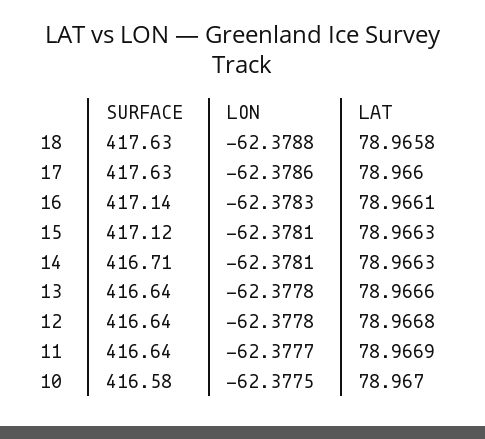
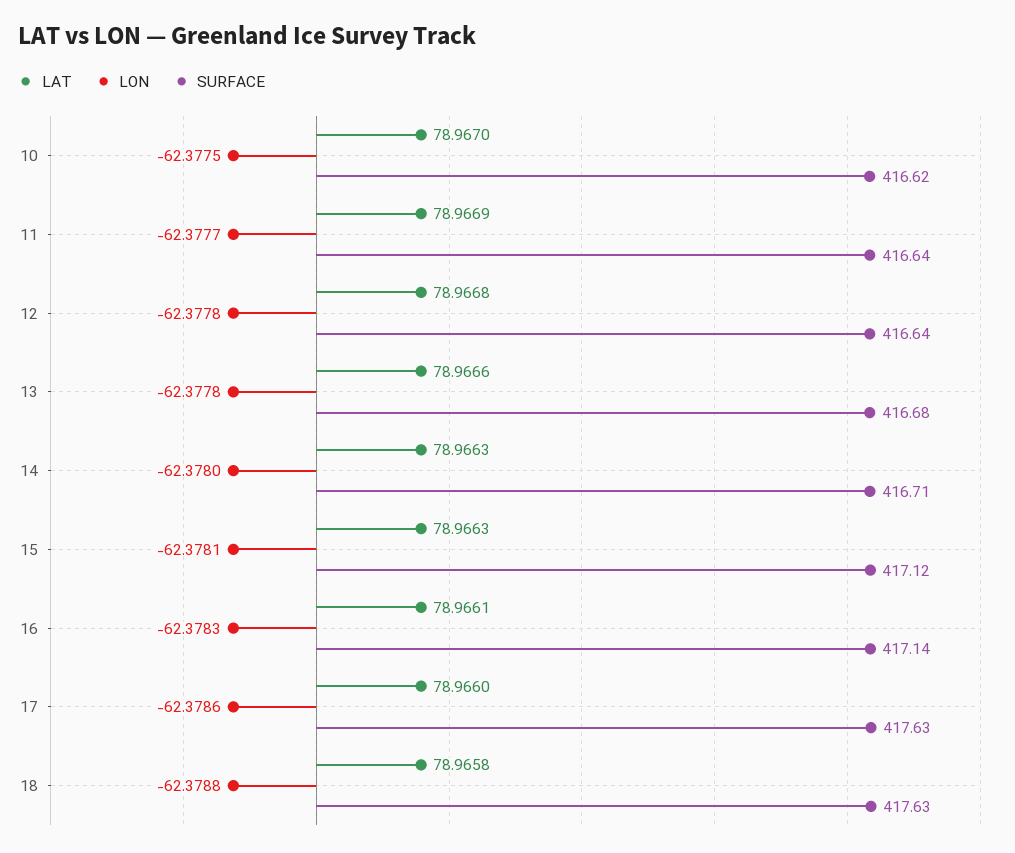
LON, 14: -62.3781 -> -62.378
SURFACE, 13: 416.64 -> 416.68
SURFACE, 10: 416.58 -> 416.62

